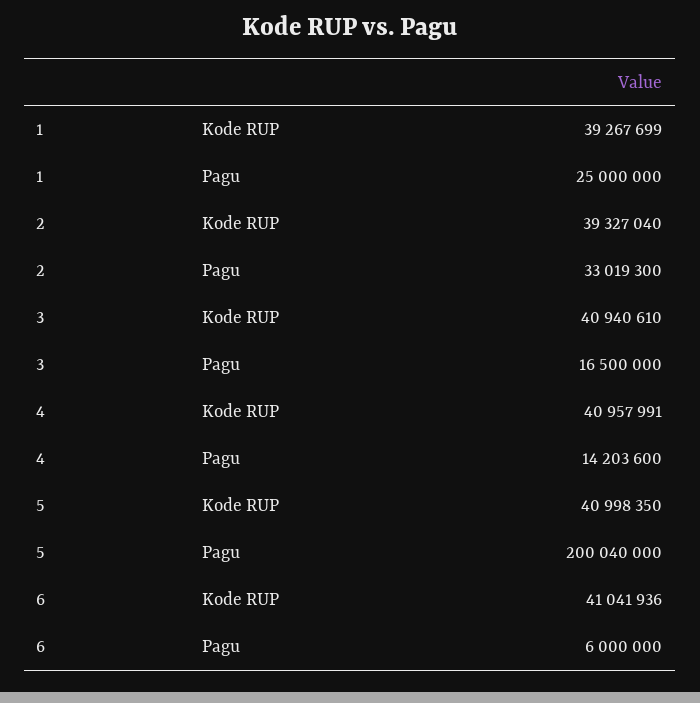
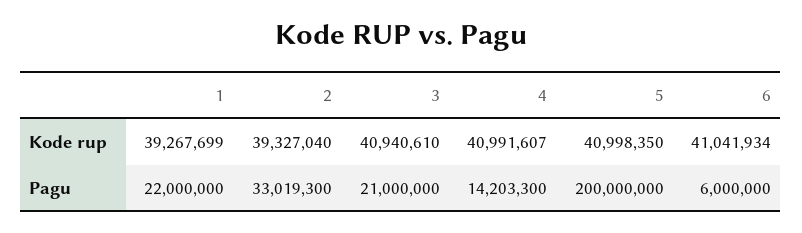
1, Pagu: 25000000 -> 22000000
3, Pagu: 16500000 -> 21000000
4, Kode RUP: 40957991 -> 40991607
4, Pagu: 14203600 -> 14203300
5, Pagu: 200040000 -> 200000000
6, Kode RUP: 41041936 -> 41041934

